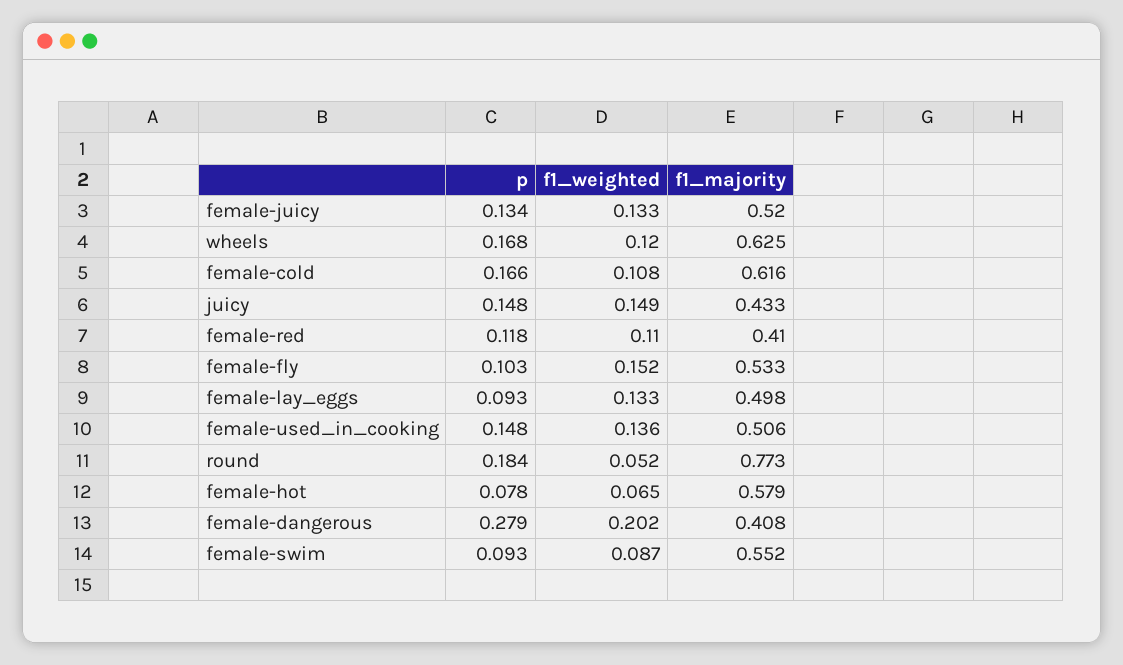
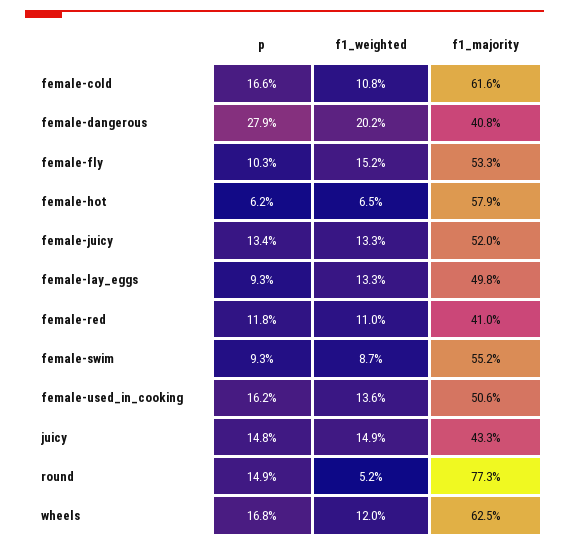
p, female-used_in_cooking: 0.148 -> 0.162
p, round: 0.184 -> 0.149
p, female-hot: 0.078 -> 0.062

